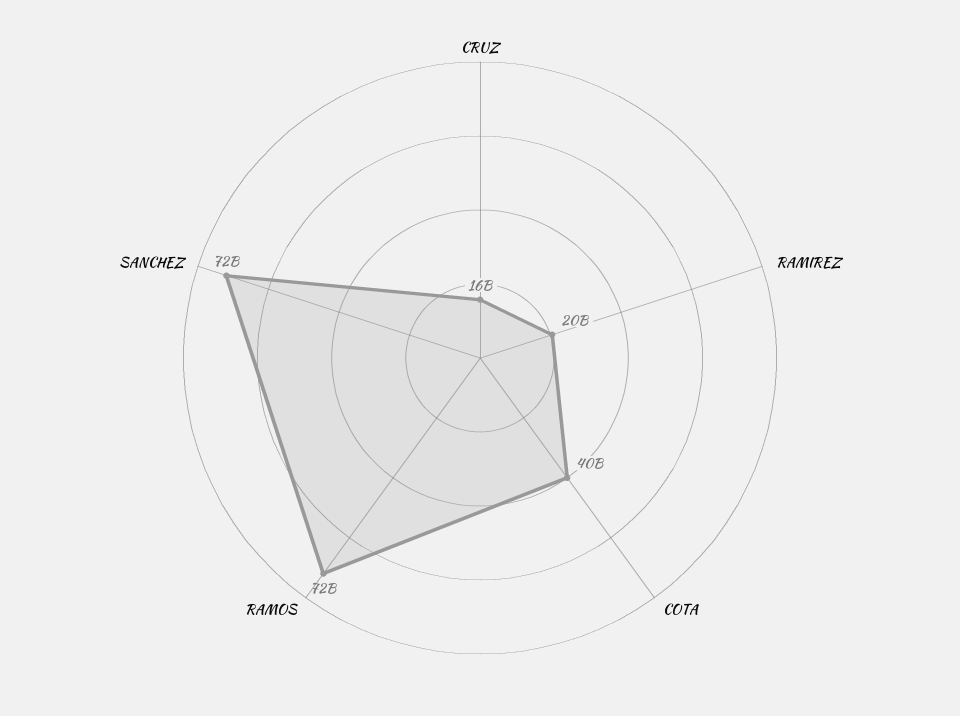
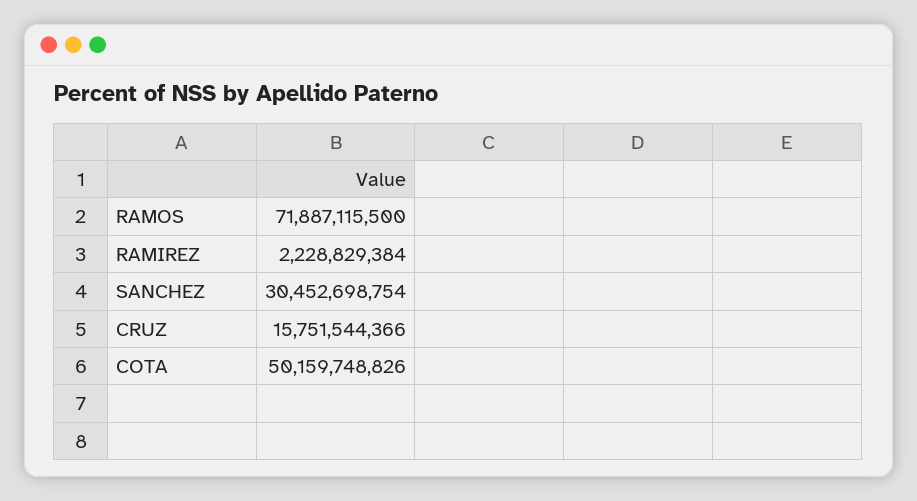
RAMIREZ: 20000000000 -> 2228829384
COTA: 40000000000 -> 50159748826
SANCHEZ: 72000000000 -> 30452698754

